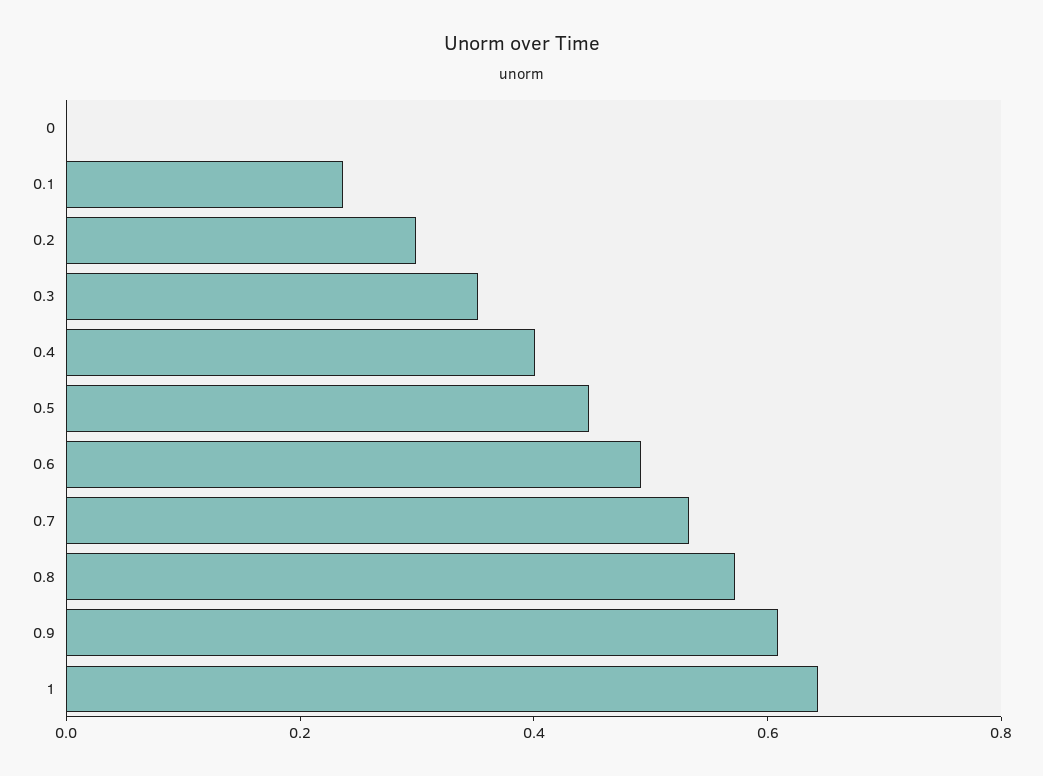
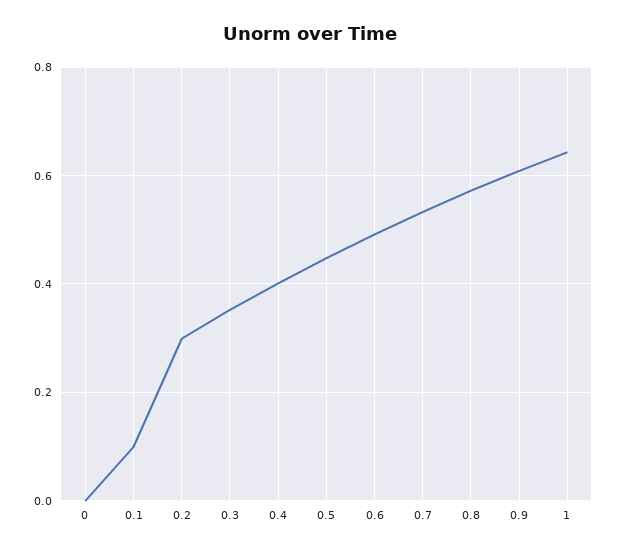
0.1: 0.25 -> 0.1

